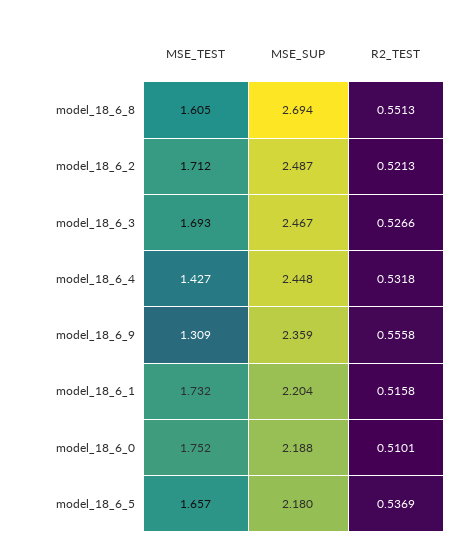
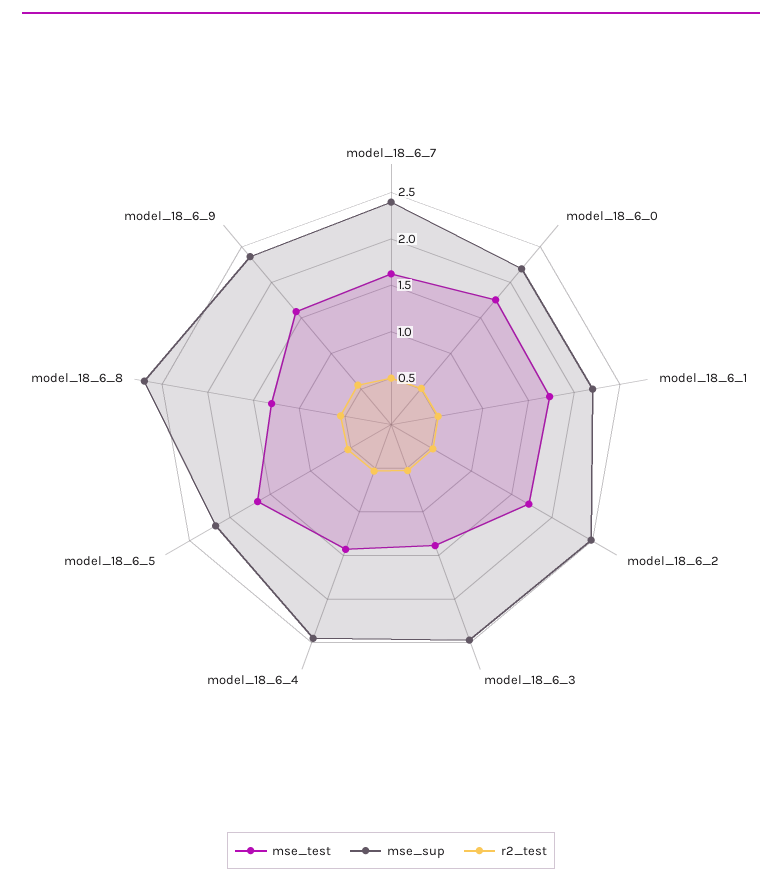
MSE_TEST, model_18_6_8: 1.605 -> 1.3
MSE_TEST, model_18_6_3: 1.693 -> 1.4
MSE_TEST, model_18_6_9: 1.309 -> 1.6
MSE_TEST, model_18_6_7: none -> 1.6
MSE_SUP, model_18_6_7: none -> 2.4
R2_TEST, model_18_6_7: none -> 0.5

